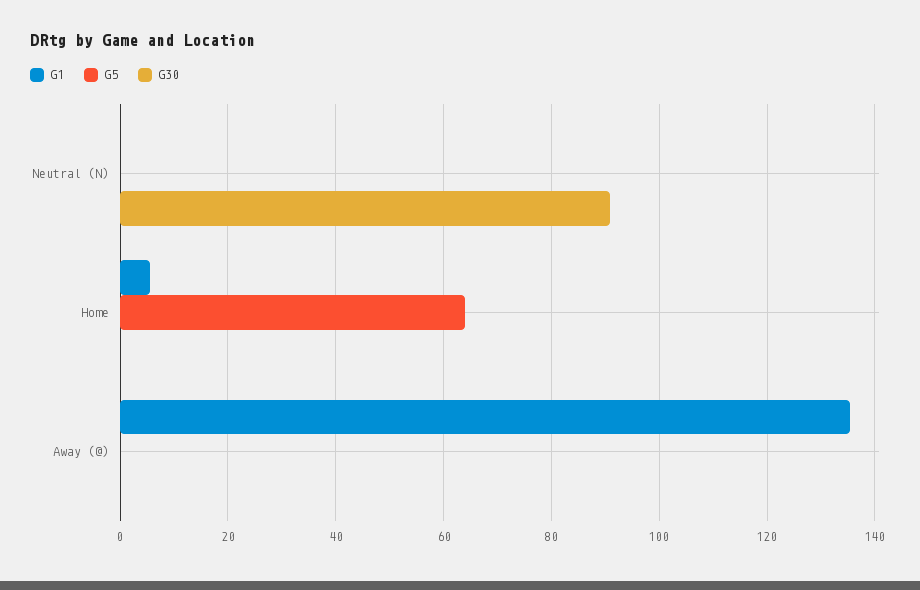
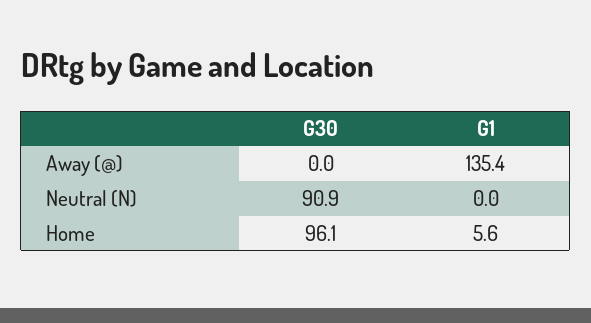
G5, Neutral (N): 0 -> none
G5, Home: 64 -> none
G30, Home: 0 -> 96.1
G5, Away (@): 0 -> none

